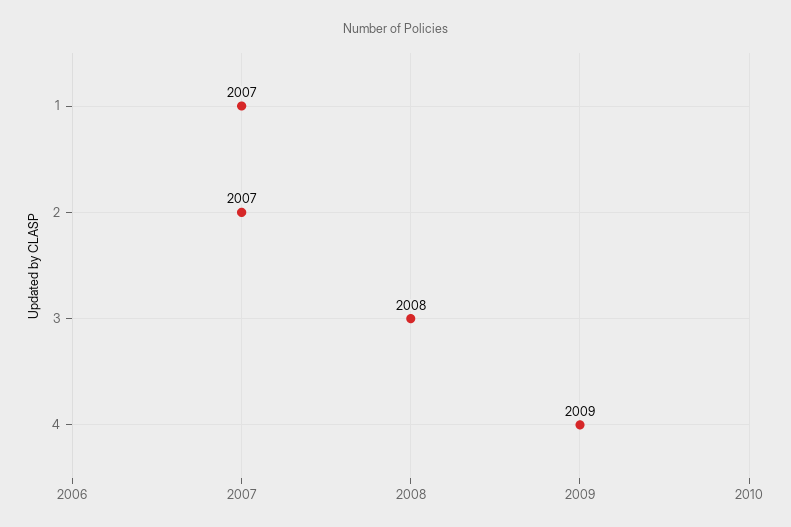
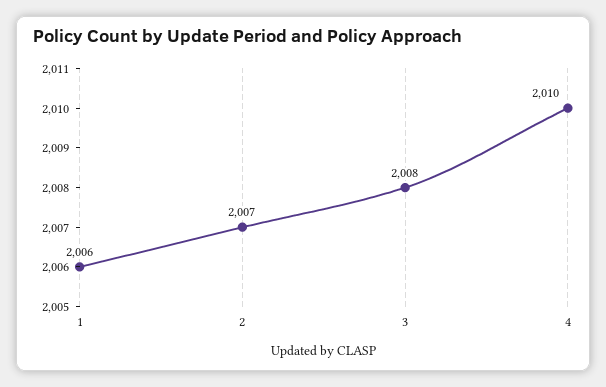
1: 2007 -> 2006
4: 2009 -> 2010

